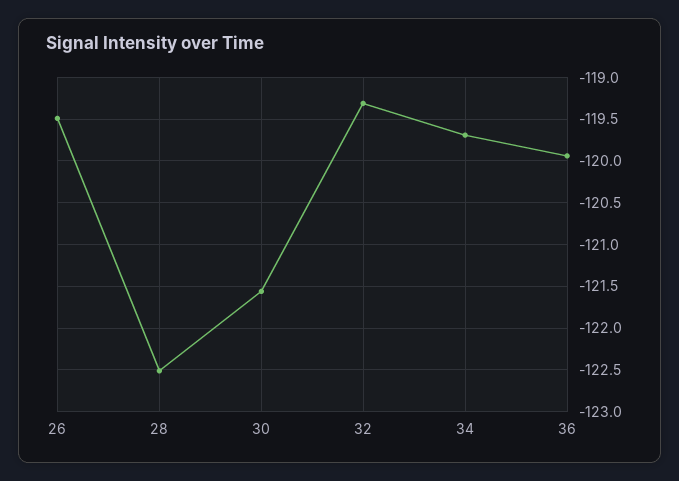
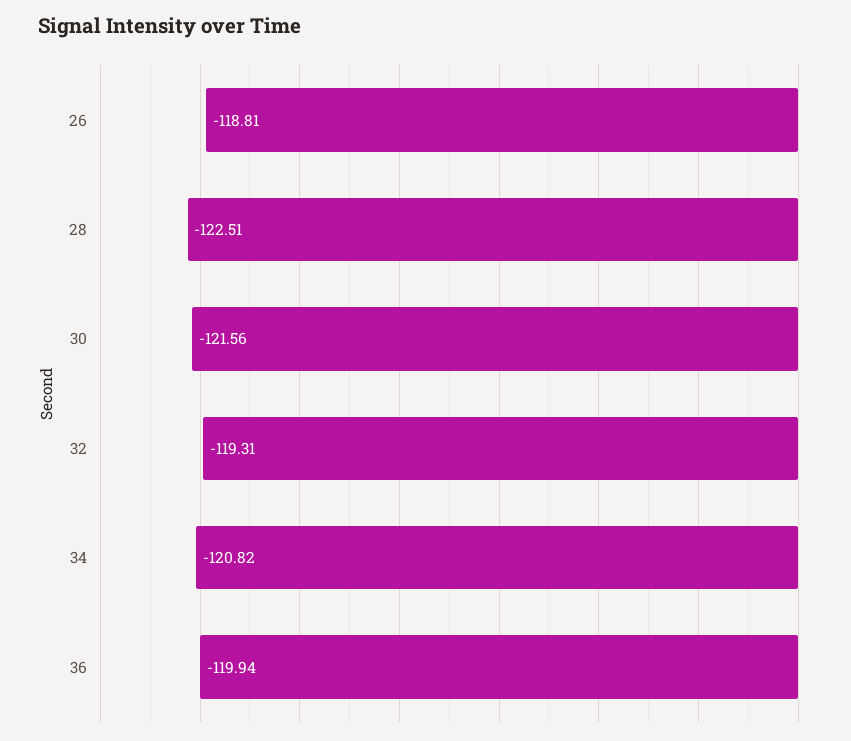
26: -119.5 -> -118.81
34: -119.7 -> -120.82

